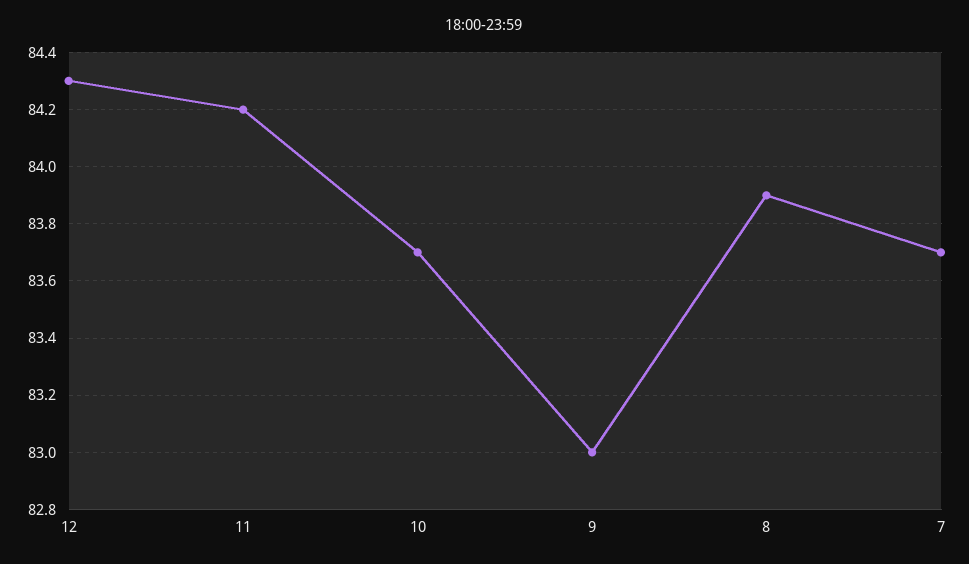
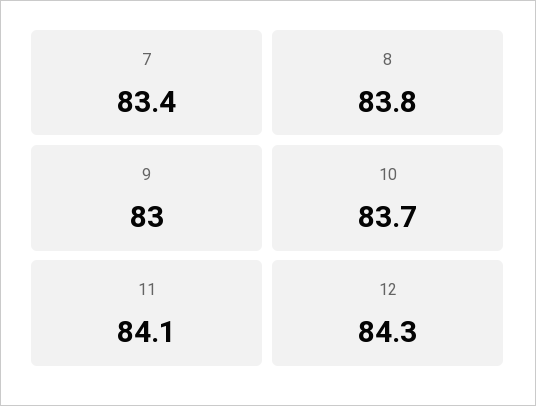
11: 84.2 -> 84.1
8: 83.9 -> 83.8
7: 83.7 -> 83.4

